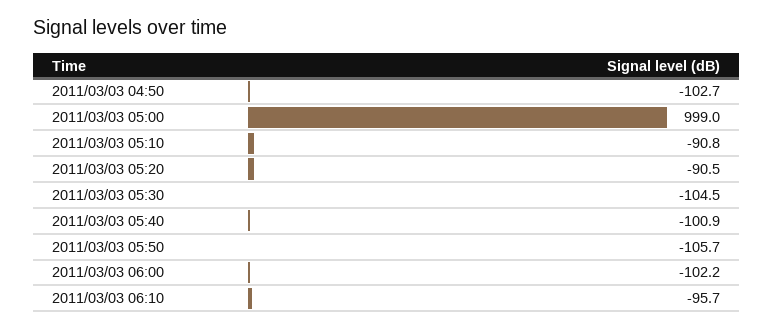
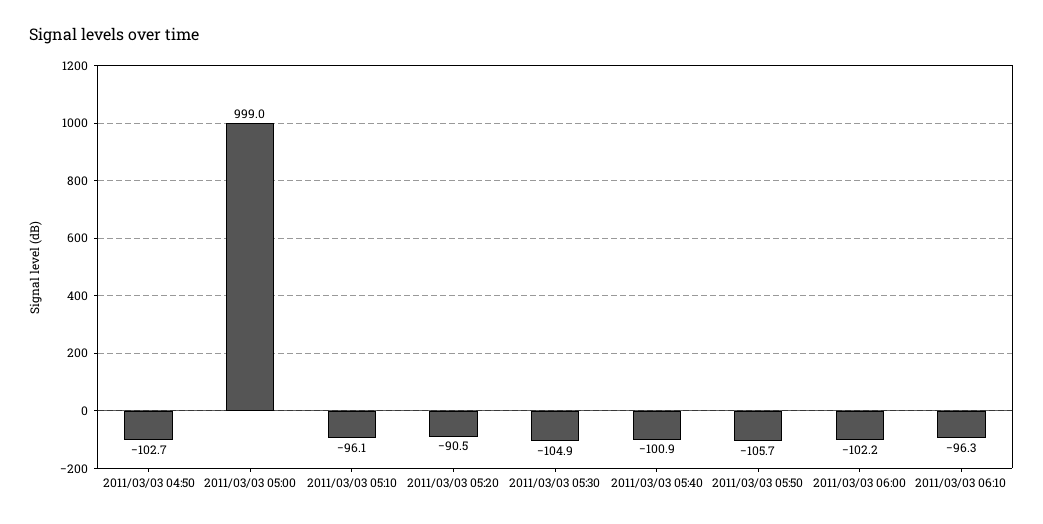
2011/03/03 05:10: -90.8 -> -96.1
2011/03/03 05:30: -104.5 -> -104.9
2011/03/03 06:10: -95.7 -> -96.3

